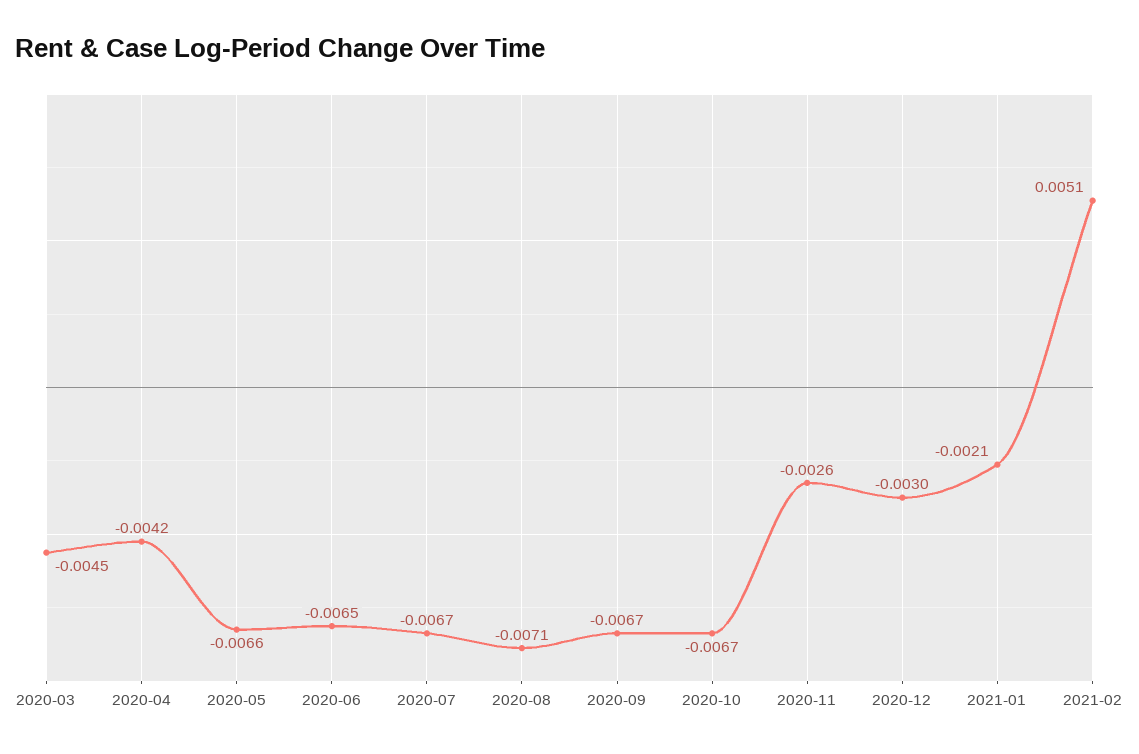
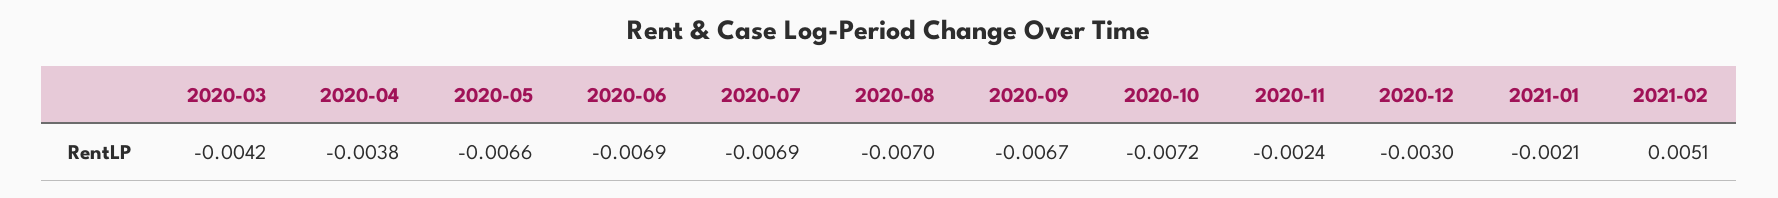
2020-03: -0.0045 -> -0.0042
2020-04: -0.0042 -> -0.0038
2020-06: -0.0065 -> -0.0069
2020-07: -0.0067 -> -0.0069
2020-08: -0.0071 -> -0.007
2020-10: -0.0067 -> -0.0072
2020-11: -0.0026 -> -0.0024

